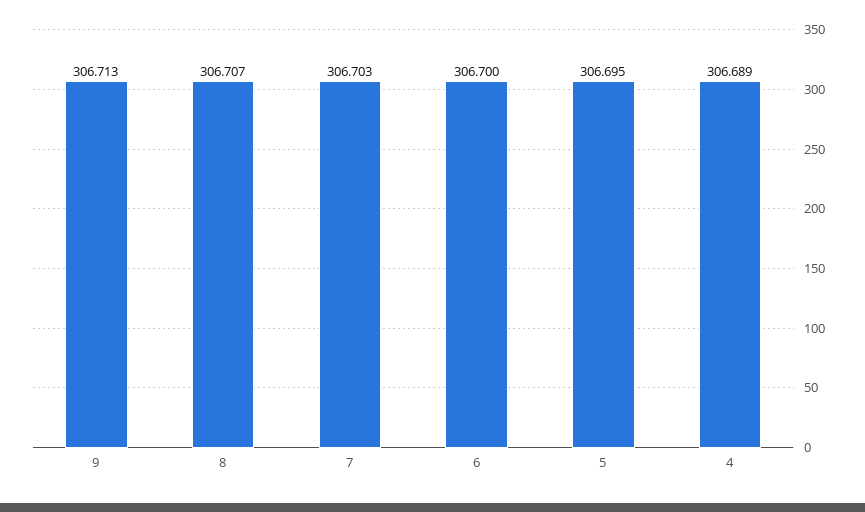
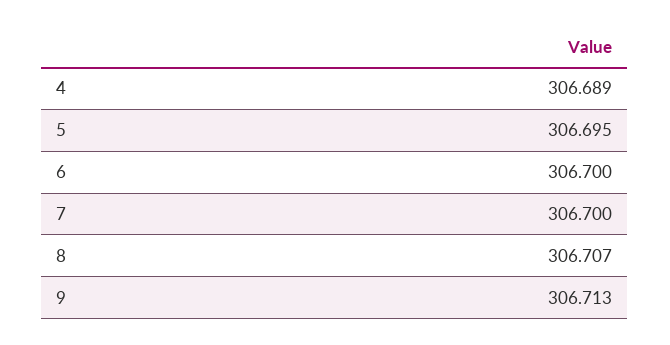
7: 306.703 -> 306.7

